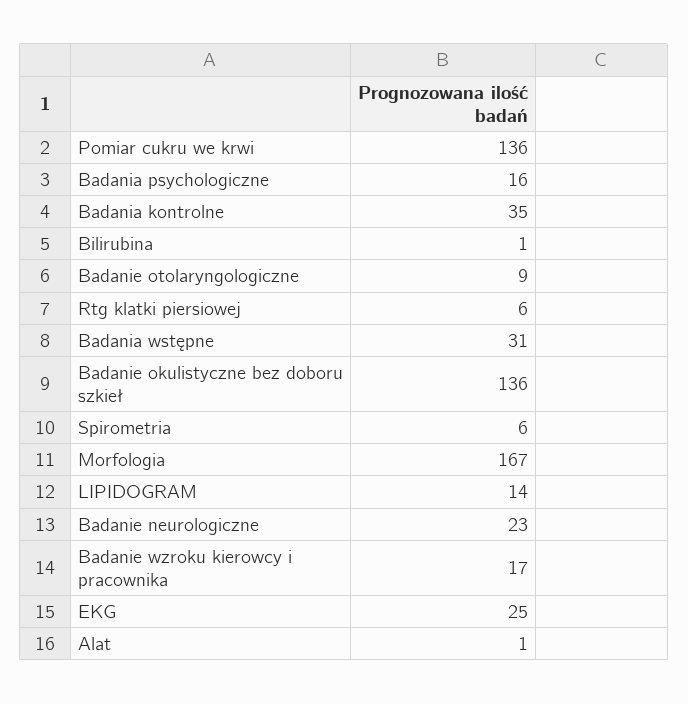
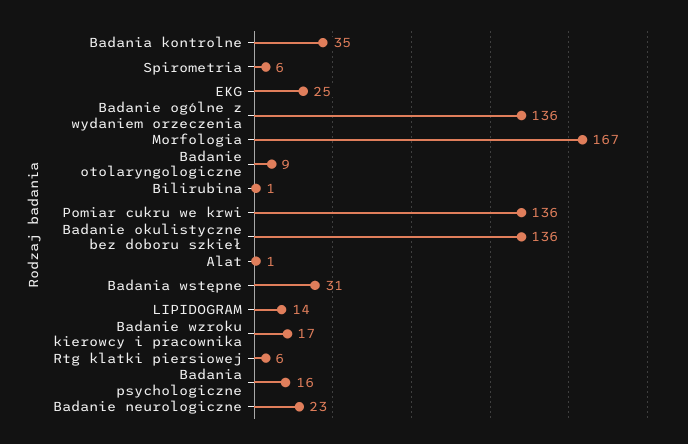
Badanie ogólne z wydaniem orzeczenia: none -> 136

